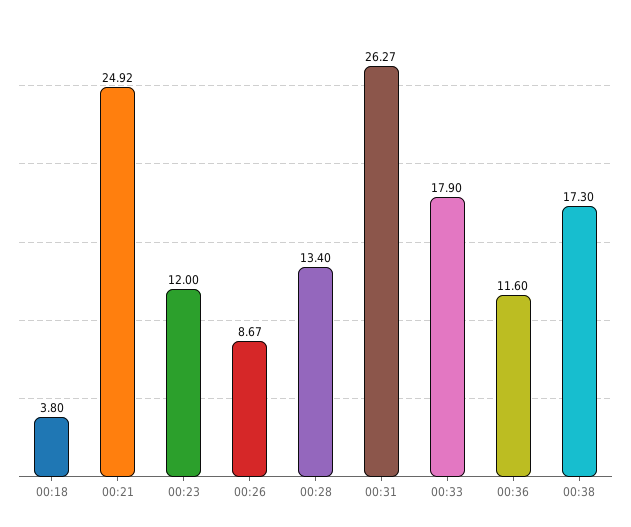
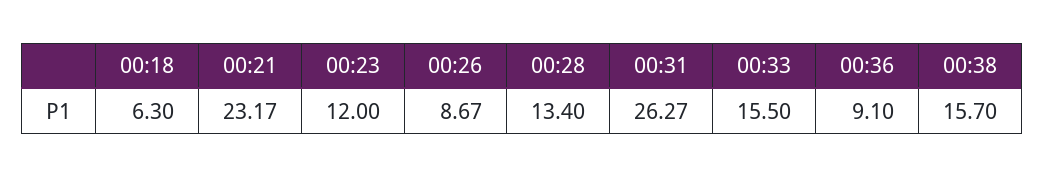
00:18: 3.8 -> 6.3
00:21: 24.92 -> 23.17
00:33: 17.9 -> 15.5
00:36: 11.6 -> 9.1
00:38: 17.3 -> 15.7

